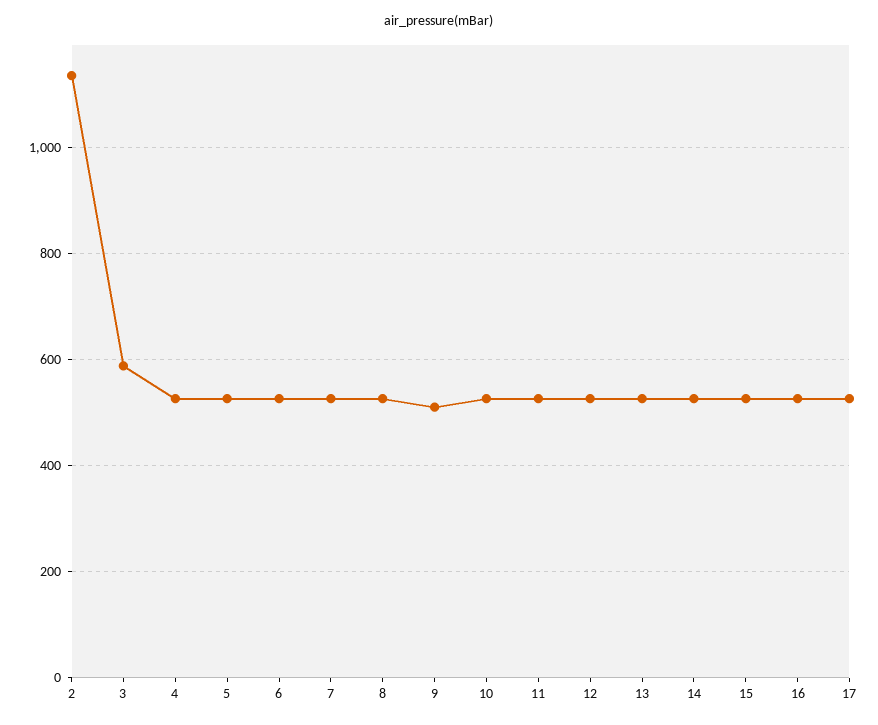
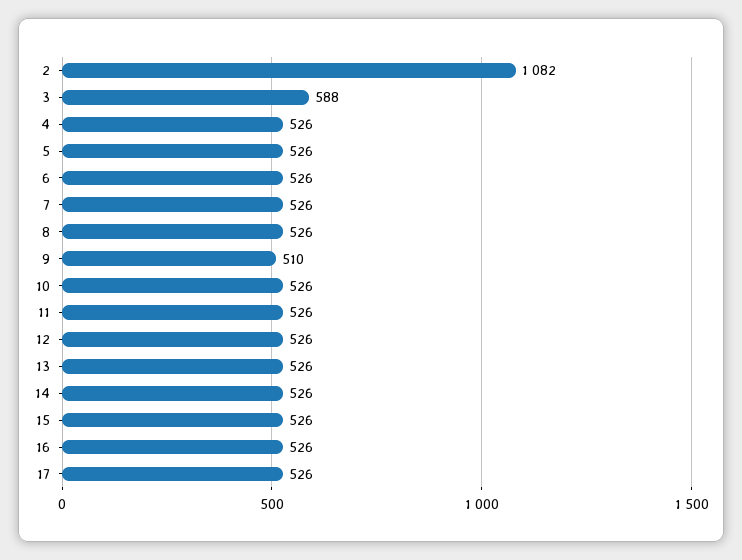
2: 1140 -> 1082

